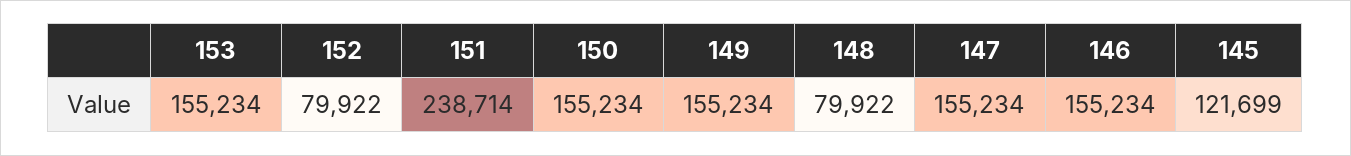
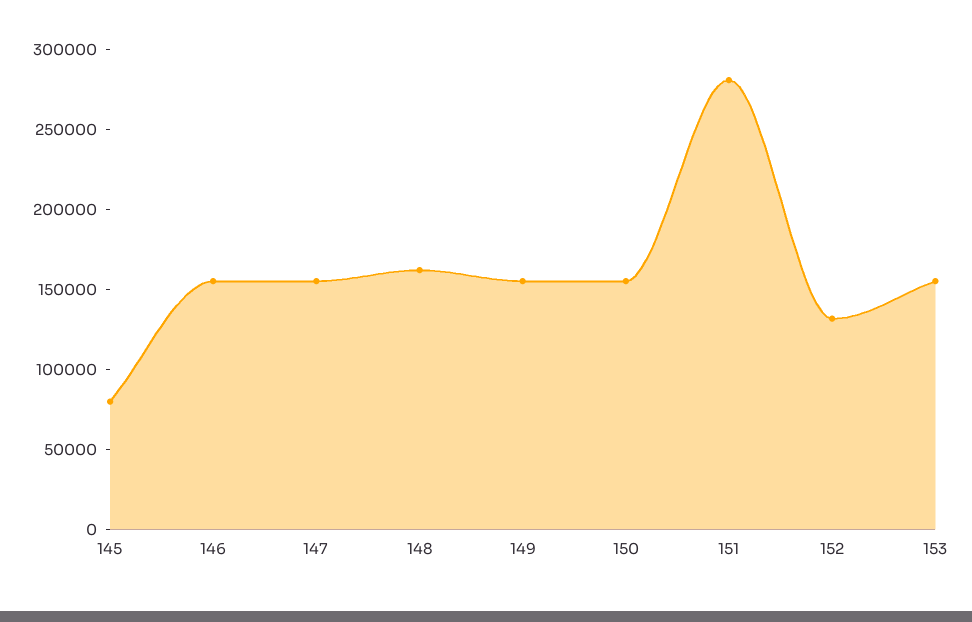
152: 79922 -> 130000
151: 238714 -> 280000
148: 79922 -> 160000
145: 121699 -> 80000

